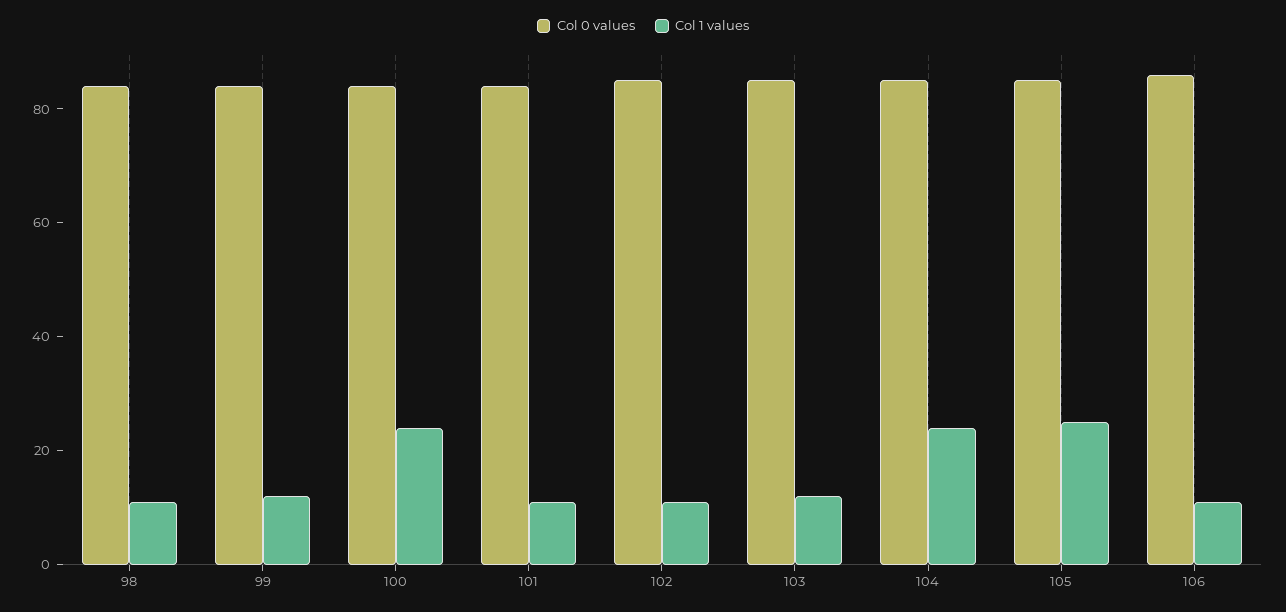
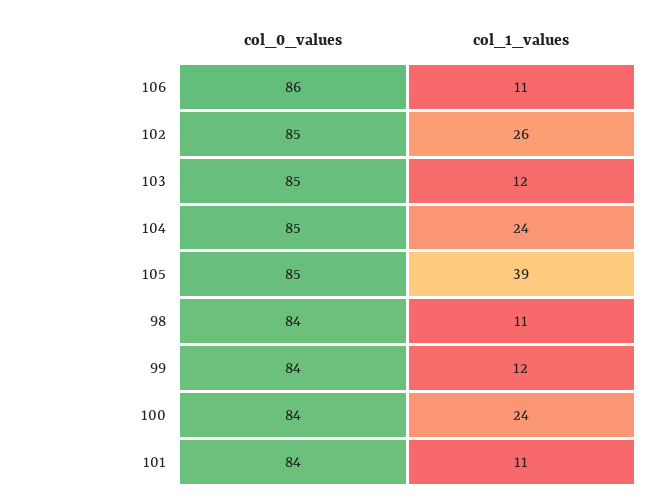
Col 1 values, 102: 10 -> 26
Col 1 values, 105: 25 -> 39

